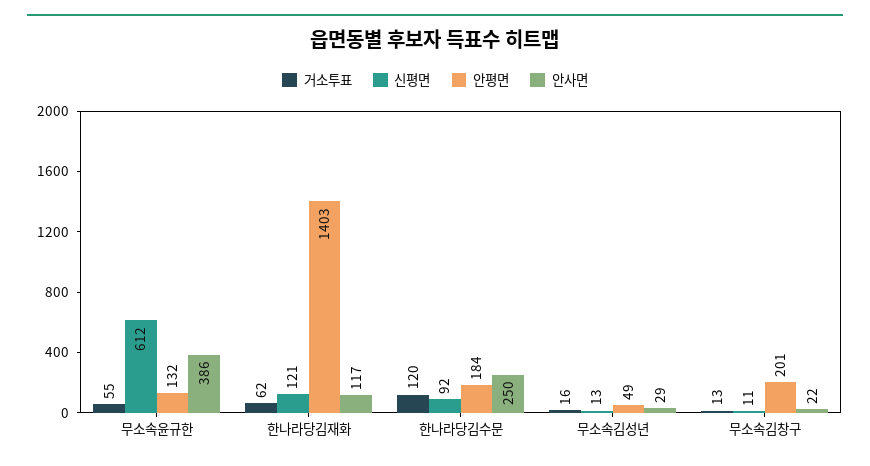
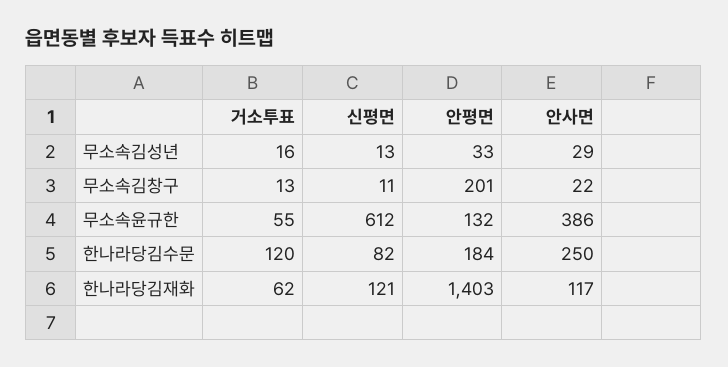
신평면, 한나라당김수문: 92 -> 82
안평면, 무소속김성년: 49 -> 33

